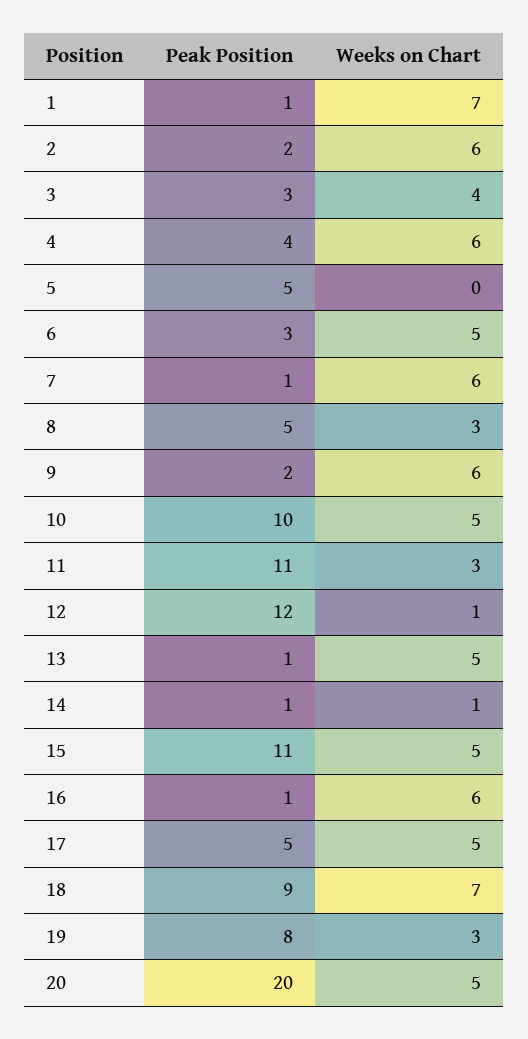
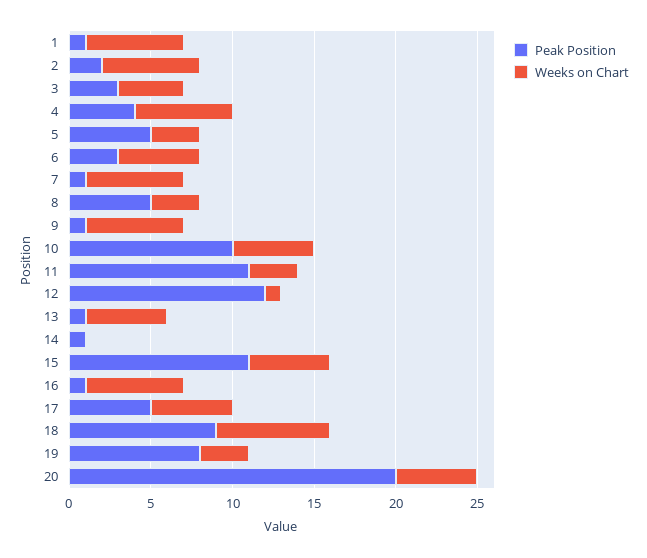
Weeks on Chart, 1: 7 -> 6
Weeks on Chart, 5: 0 -> 3
Peak Position, 9: 2 -> 1
Weeks on Chart, 14: 1 -> 0

